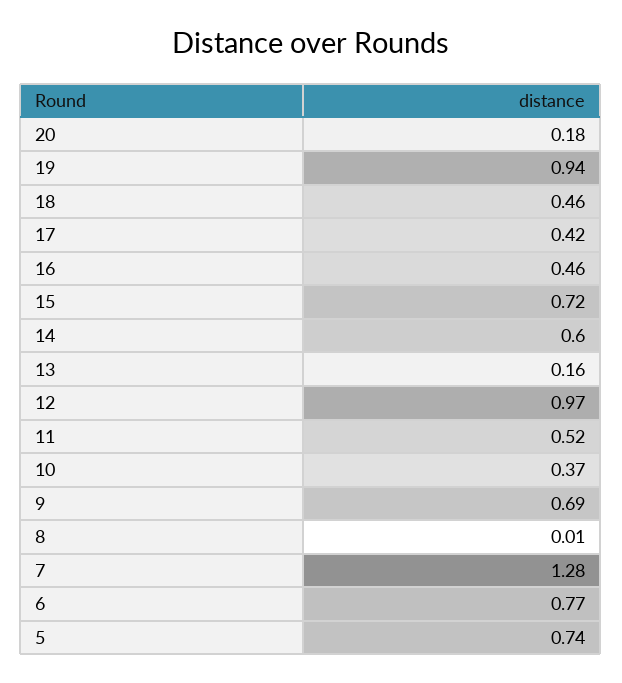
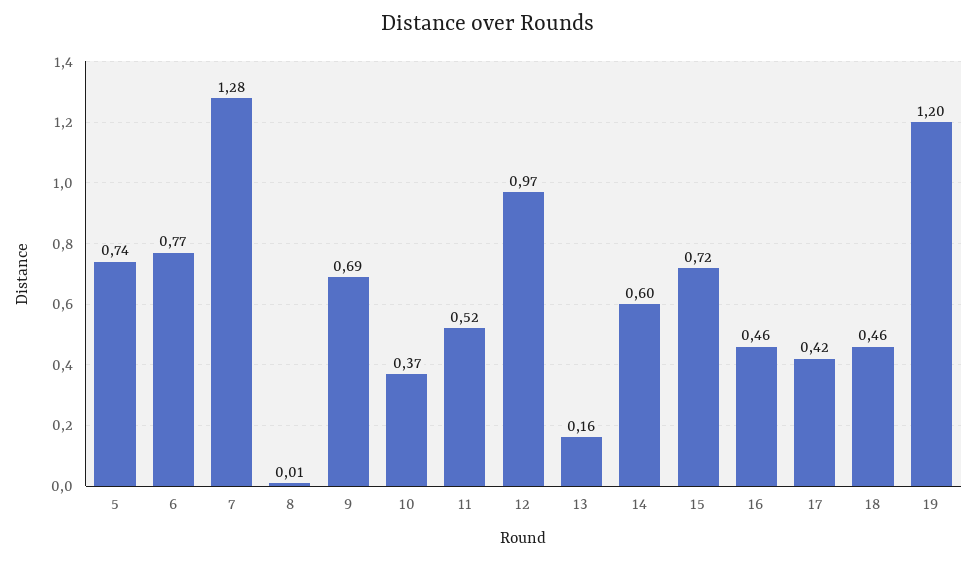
20: 0.18 -> none
19: 0.94 -> 1.2

